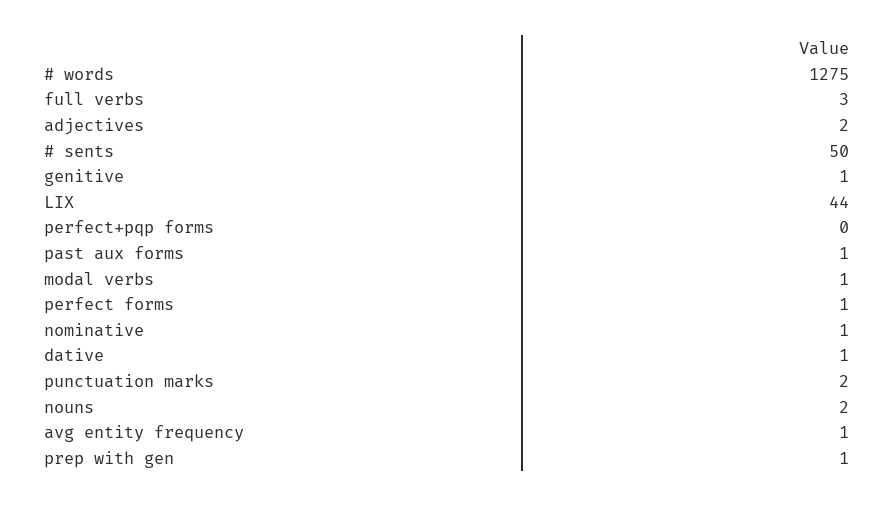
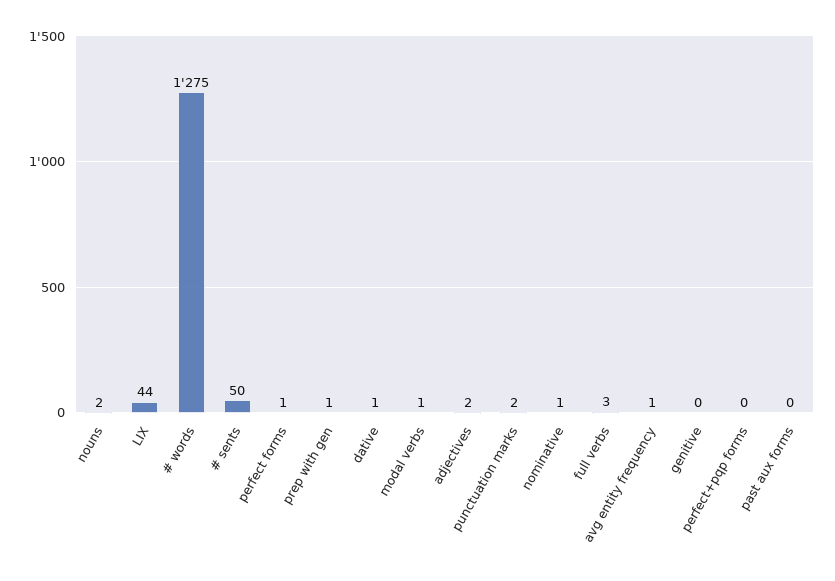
genitive: 1 -> 0
past aux forms: 1 -> 0

